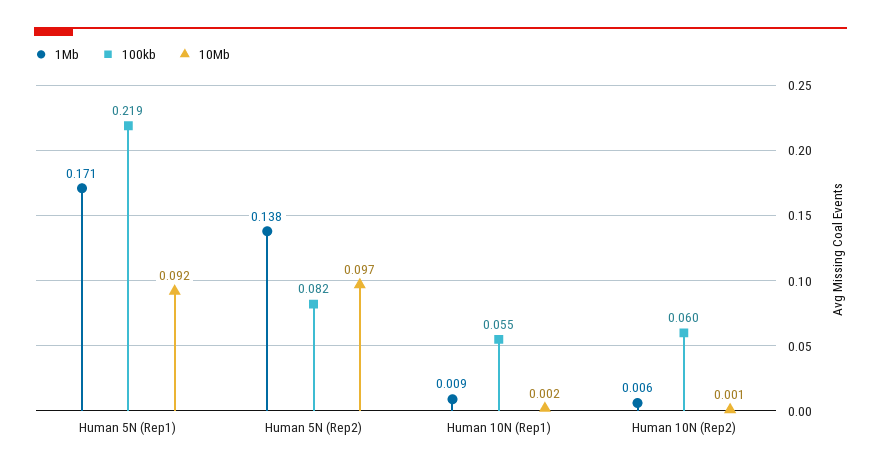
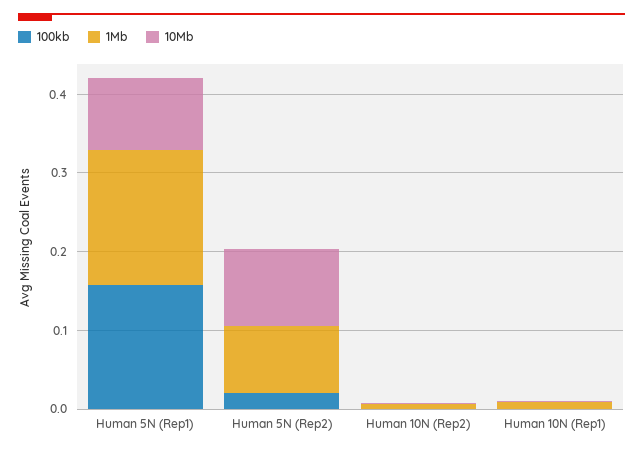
100kb, Human 5N (Rep1): 0.219 -> 0.16
1Mb, Human 5N (Rep2): 0.138 -> 0.08
100kb, Human 5N (Rep2): 0.082 -> 0.02
100kb, Human 10N (Rep1): 0.055 -> 0
100kb, Human 10N (Rep2): 0.06 -> 0

